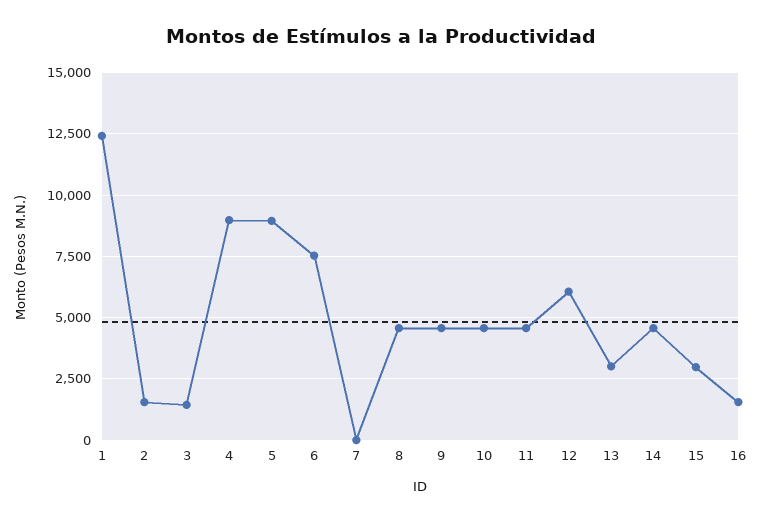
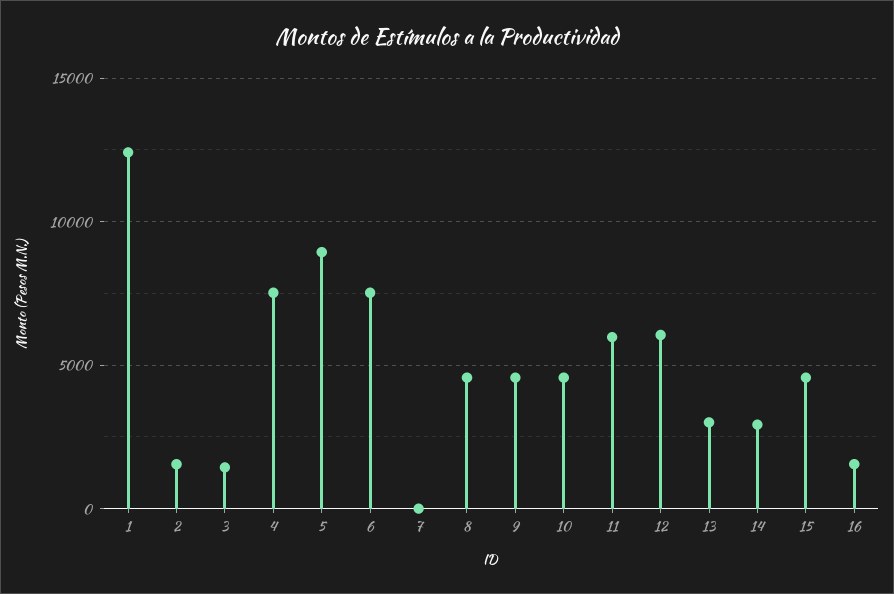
4: 9000 -> 7500
11: 4500 -> 6000
14: 4500 -> 3000
15: 3000 -> 4500

